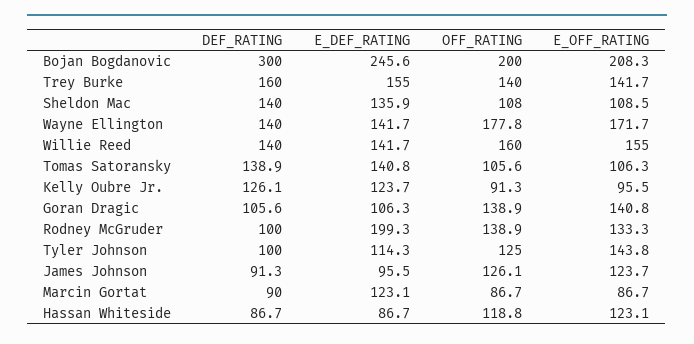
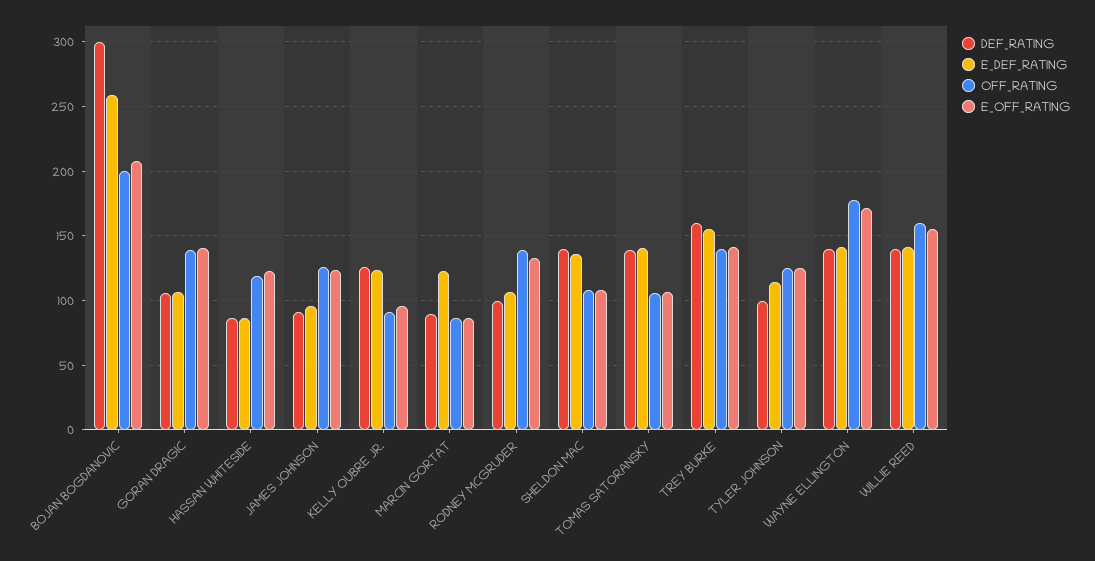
E_DEF_RATING, Bojan Bogdanovic: 245.6 -> 260
E_DEF_RATING, Rodney McGruder: 199.3 -> 105
E_OFF_RATING, Tyler Johnson: 143.8 -> 125

